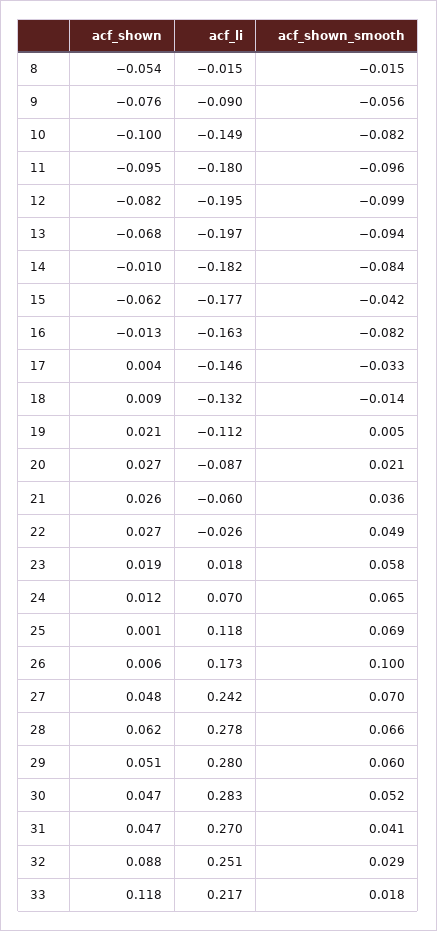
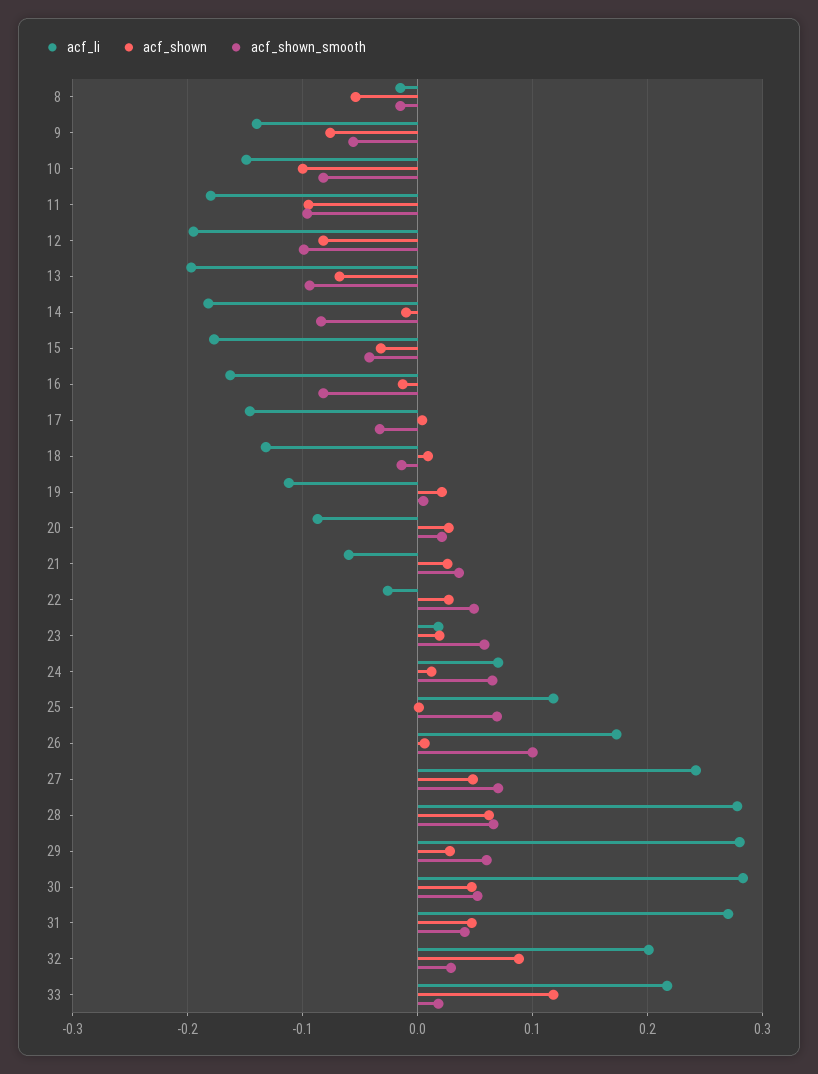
acf_li, 9: -0.09 -> -0.14
acf_shown, 15: -0.062 -> -0.03
acf_shown, 29: 0.051 -> 0.03
acf_li, 32: 0.251 -> 0.2

